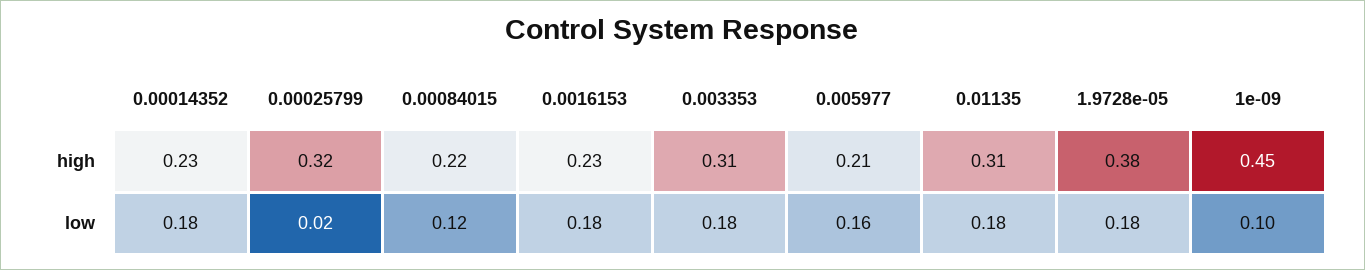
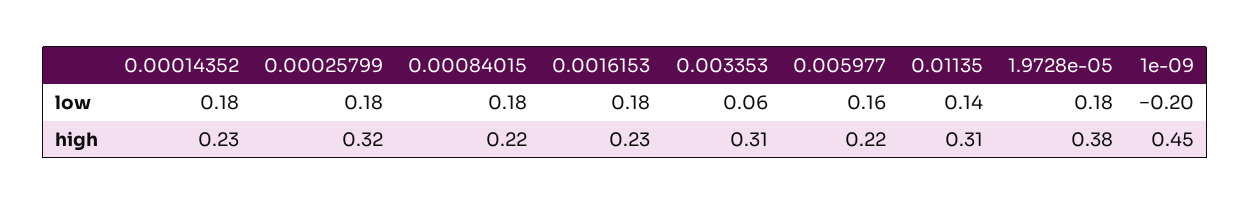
0.005977, high: 0.21 -> 0.22
0.00025799, low: 0.02 -> 0.18
0.00084015, low: 0.12 -> 0.18
0.003353, low: 0.18 -> 0.06
0.01135, low: 0.18 -> 0.14
1e-09, low: 0.1 -> -0.2

